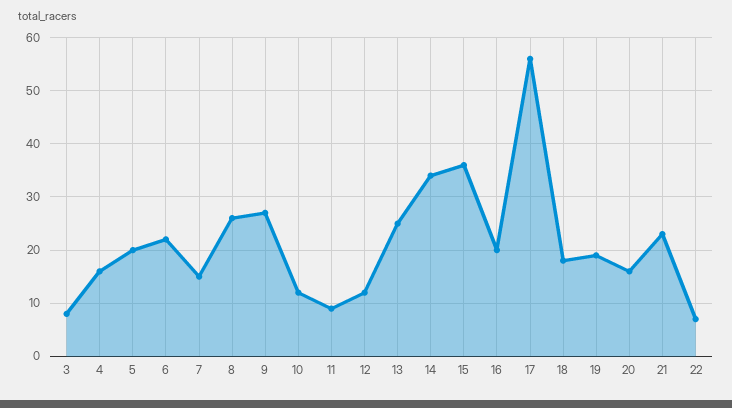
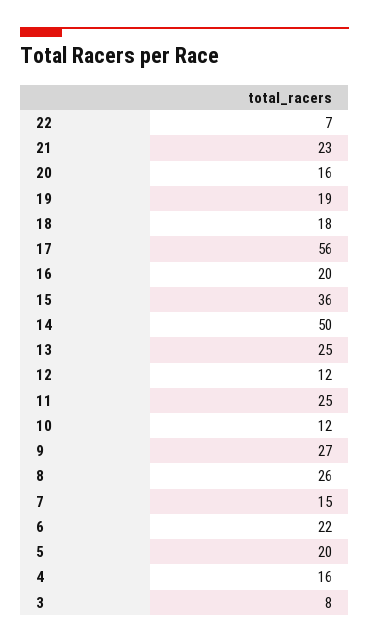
11: 10 -> 25
14: 35 -> 50

